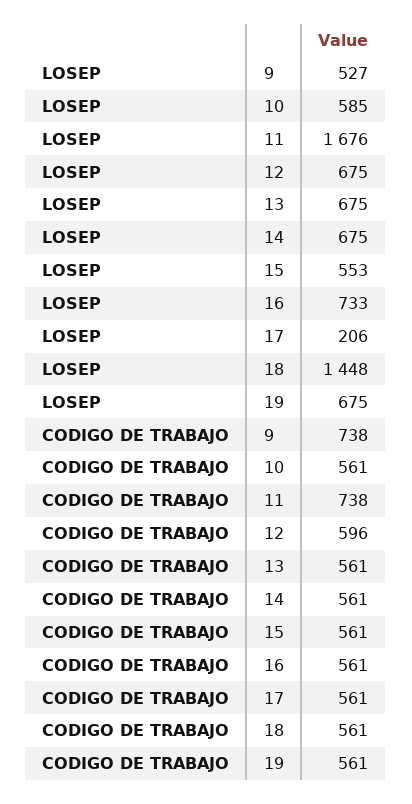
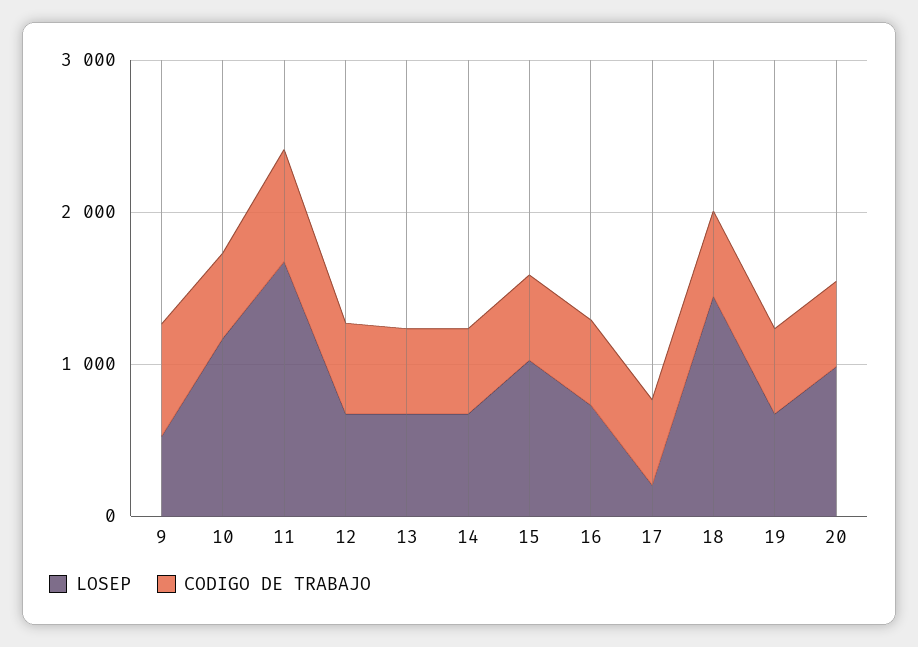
LOSEP, 10: 585 -> 1200
LOSEP, 15: 553 -> 1000
LOSEP, 20: none -> 1000
CODIGO DE TRABAJO, 20: none -> 600

